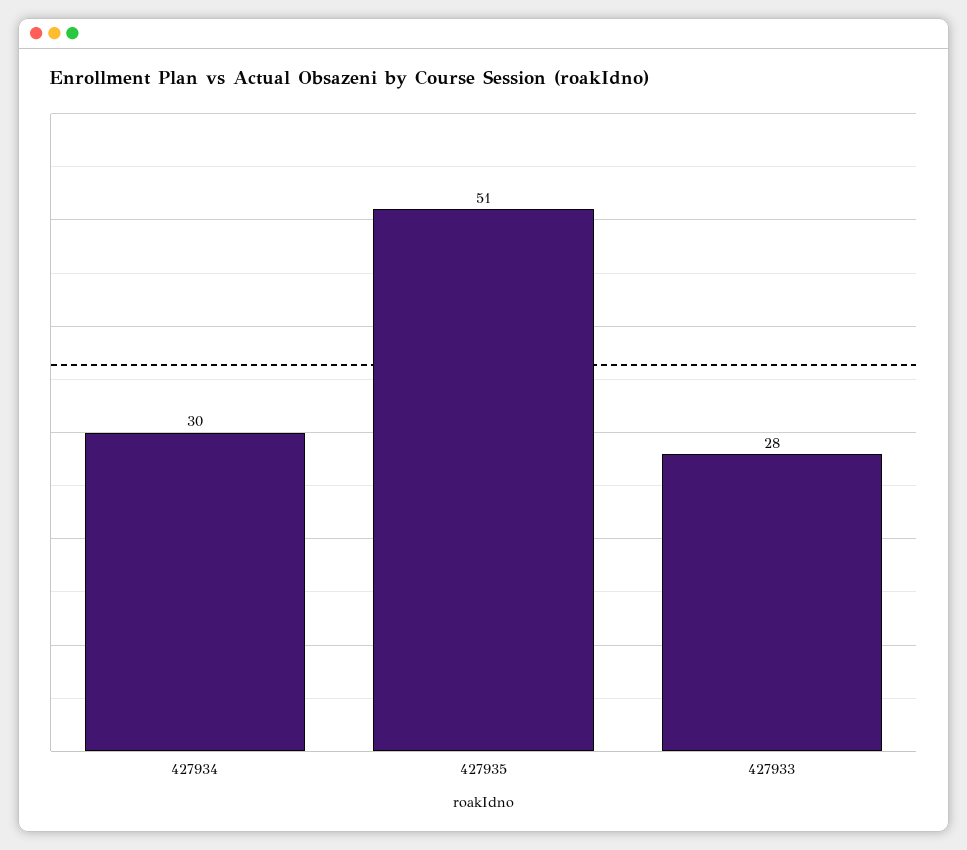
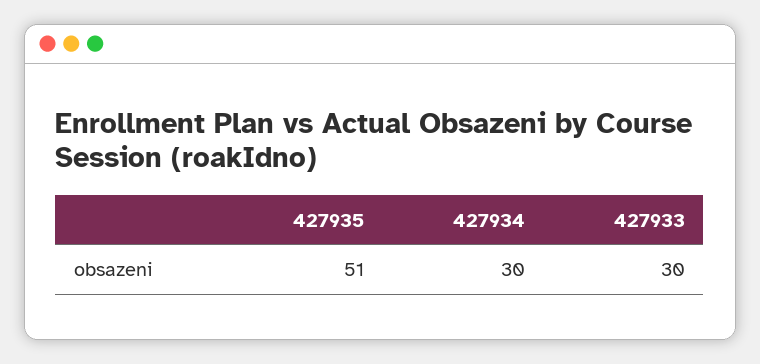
427933: 28 -> 30

